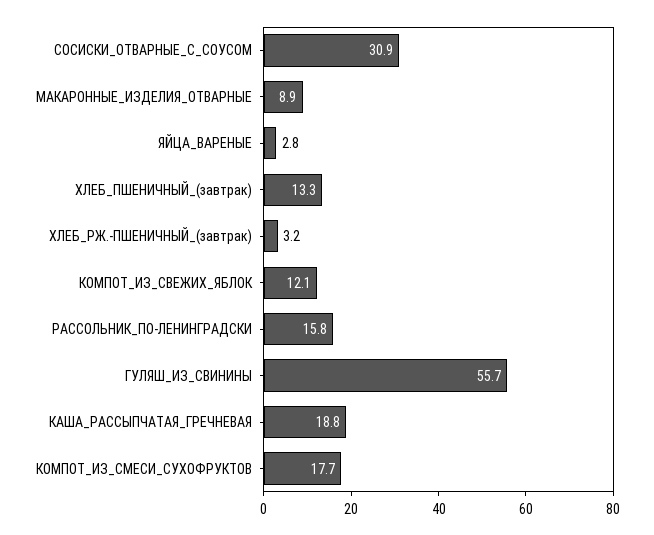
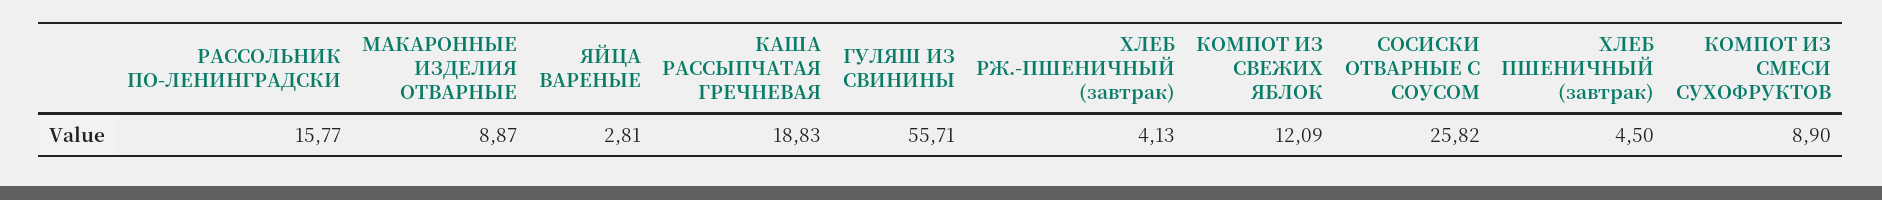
СОСИСКИ_ОТВАРНЫЕ_С_СОУСОМ: 30.9 -> 25.82
ХЛЕБ_ПШЕНИЧНЫЙ_(завтрак): 13.3 -> 4.5
ХЛЕБ_РЖ.-ПШЕНИЧНЫЙ_(завтрак): 3.2 -> 4.13
КОМПОТ_ИЗ_СМЕСИ_СУХОФРУКТОВ: 17.7 -> 8.9

